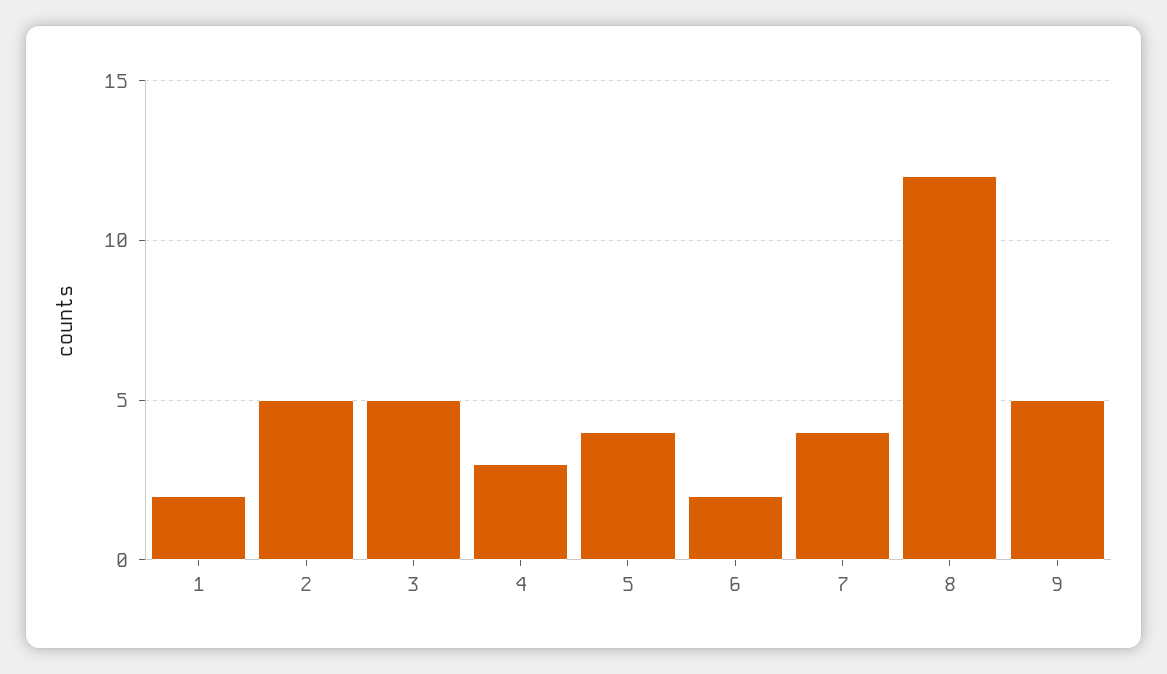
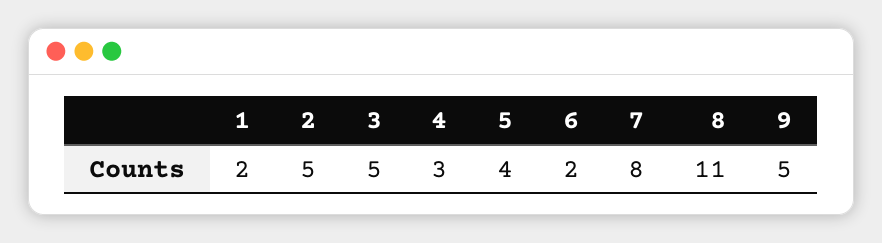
7: 4 -> 8
8: 12 -> 11

